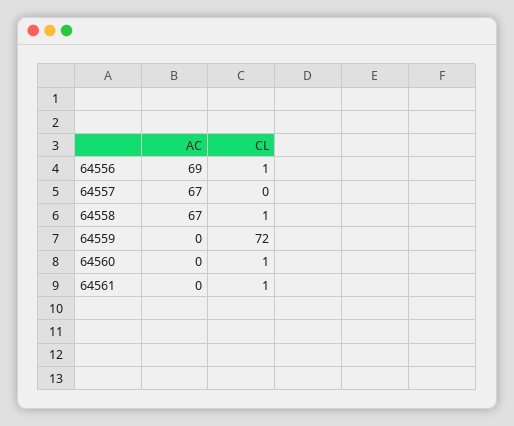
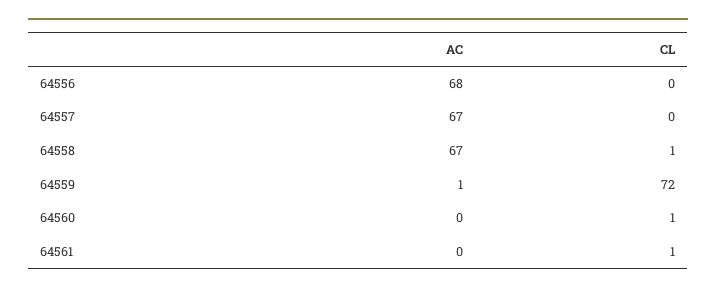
AC, 64556: 69 -> 68
CL, 64556: 1 -> 0
AC, 64559: 0 -> 1

